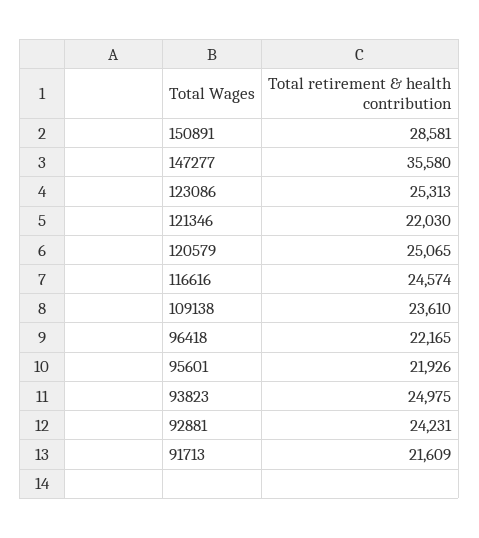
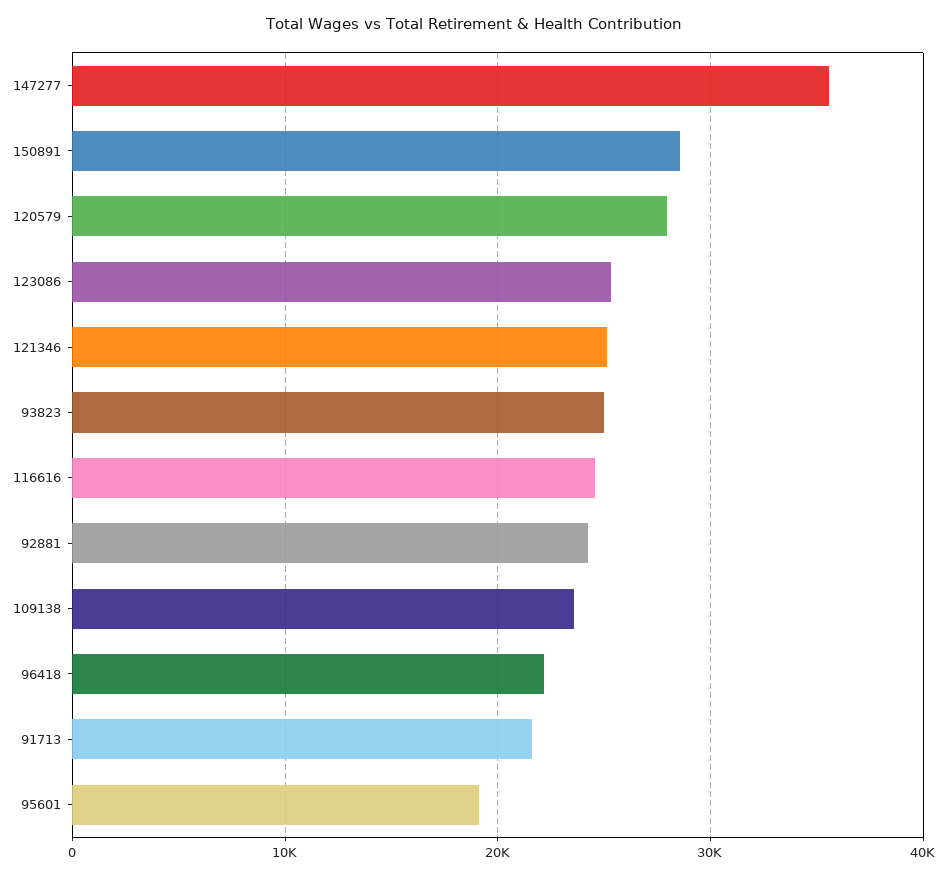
121346: 22030 -> 25000
120579: 25065 -> 28000
95601: 21926 -> 19000

